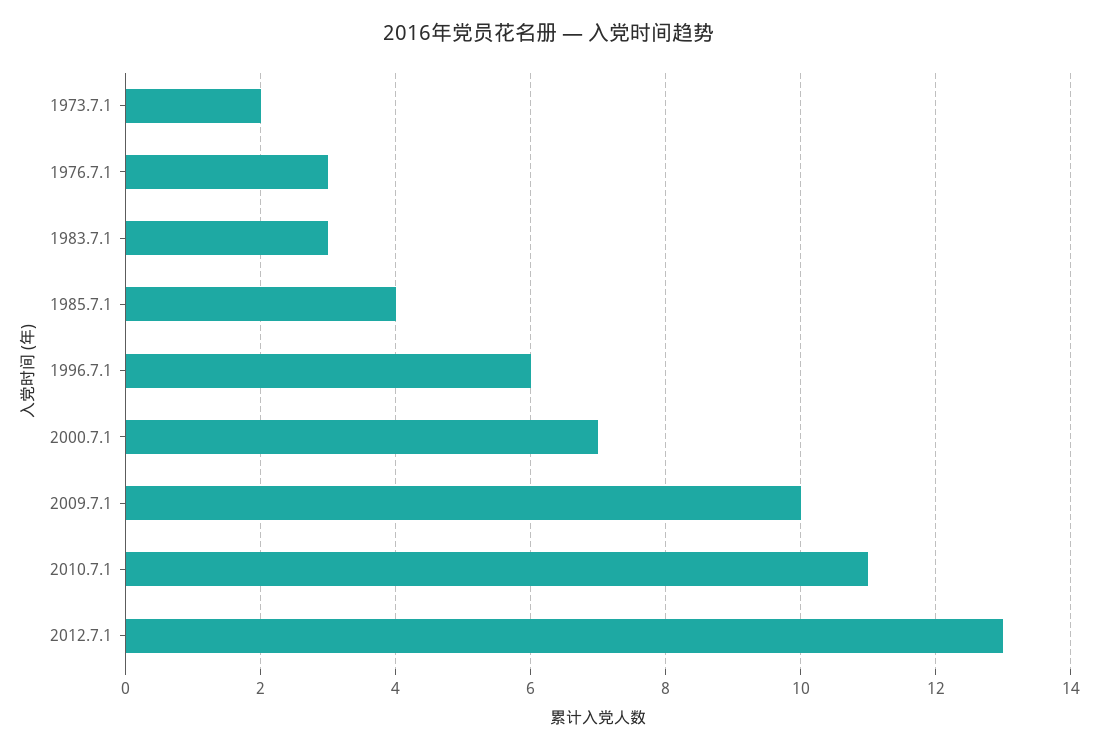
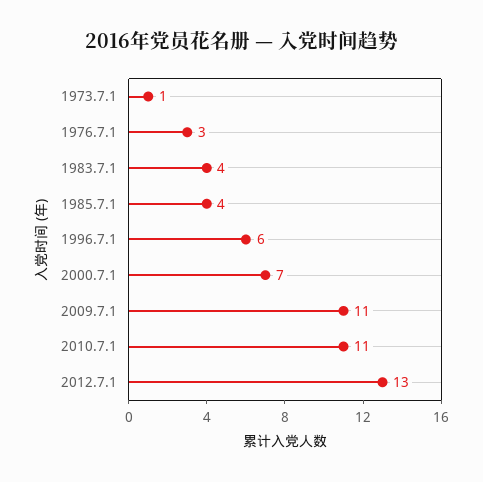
1973.7.1: 2 -> 1
1983.7.1: 3 -> 4
2009.7.1: 10 -> 11

